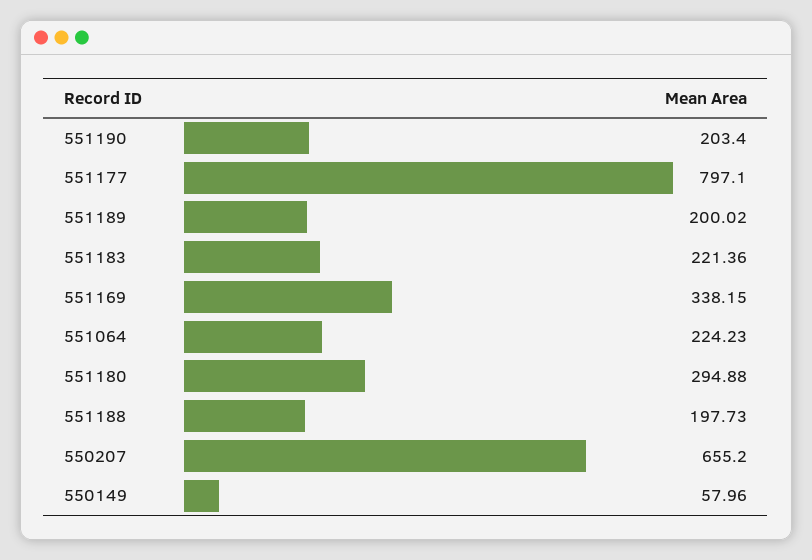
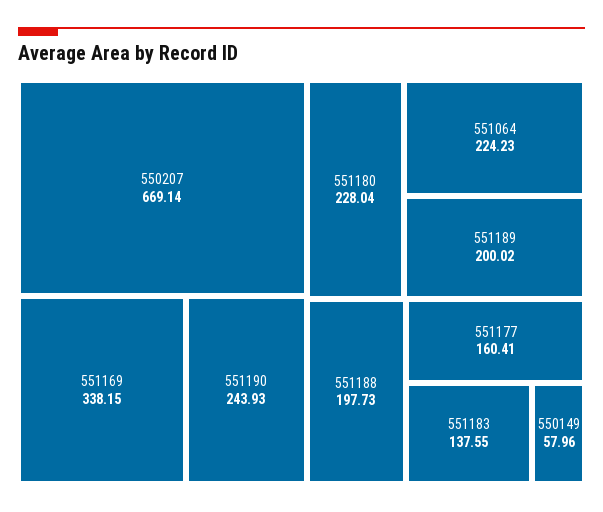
551190: 203.4 -> 243.93
551177: 797.1 -> 160.41
551183: 221.36 -> 137.55
551180: 294.88 -> 228.04
550207: 655.2 -> 669.14

